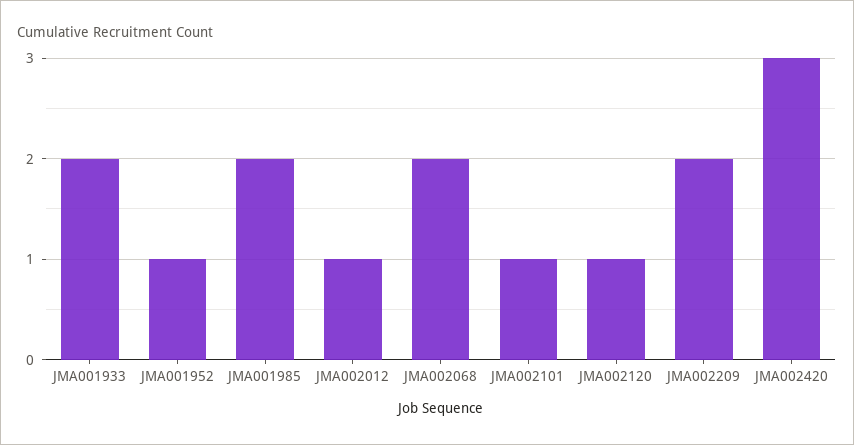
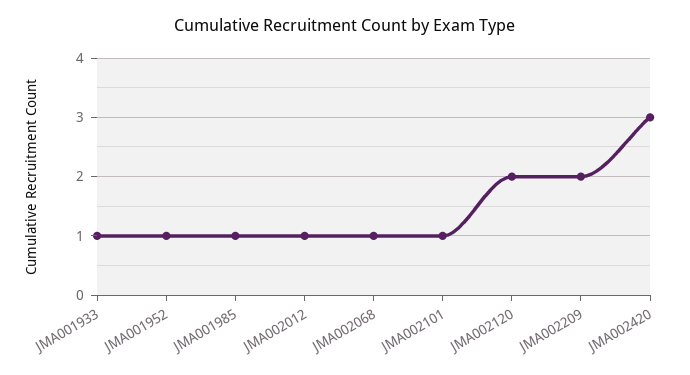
JMA001933: 2 -> 1
JMA001985: 2 -> 1
JMA002068: 2 -> 1
JMA002120: 1 -> 2

